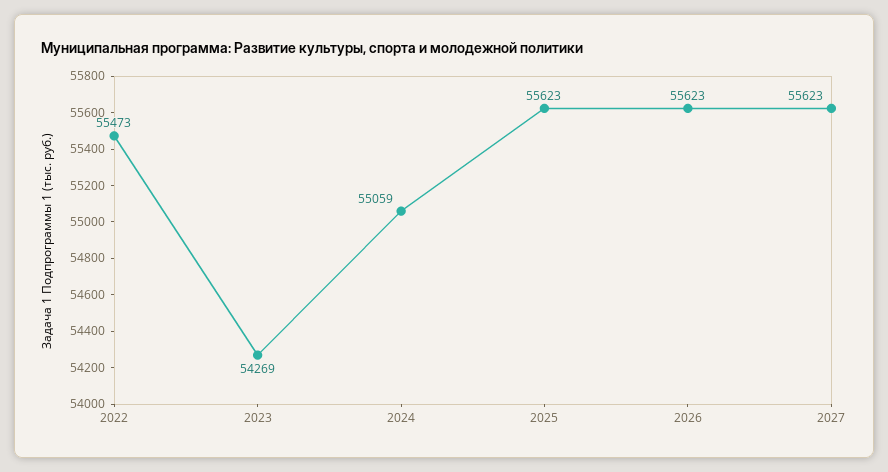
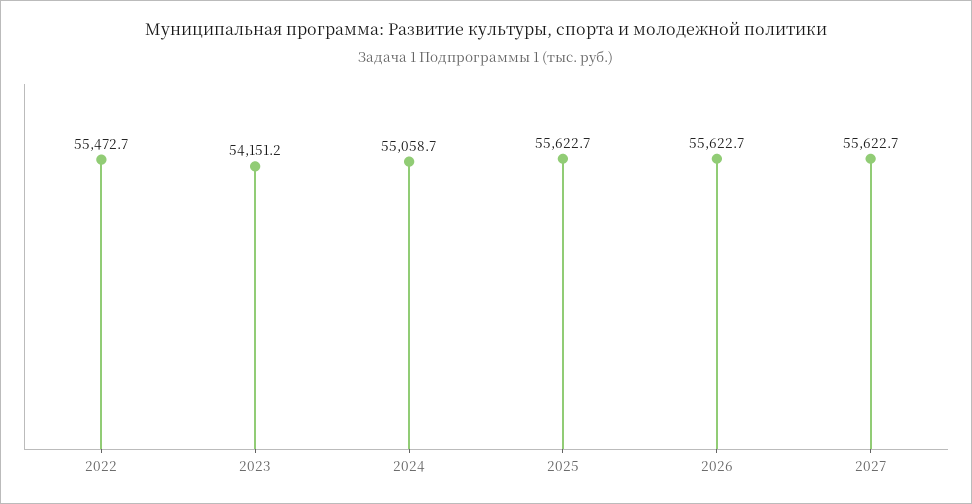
2023: 54269 -> 54151.2

